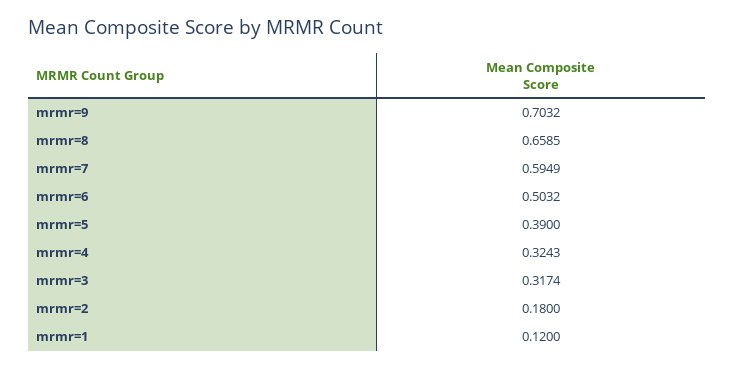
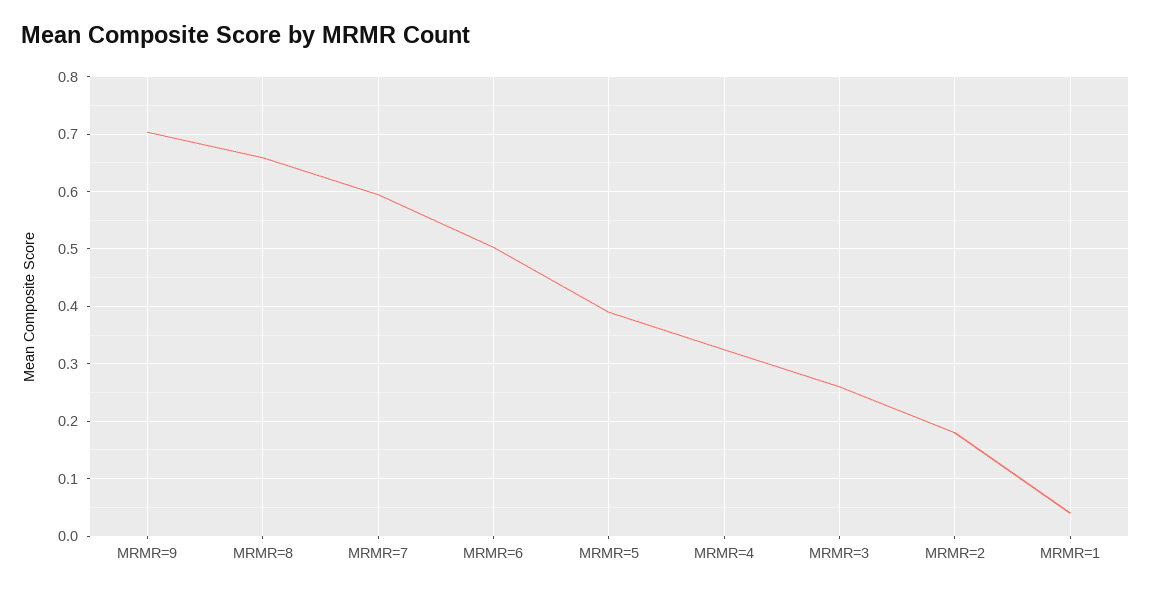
mrmr=3: 0.3174 -> 0.26
mrmr=1: 0.12 -> 0.04

